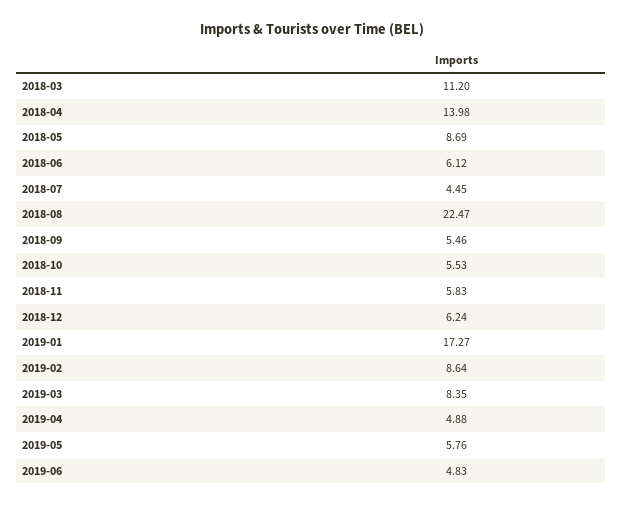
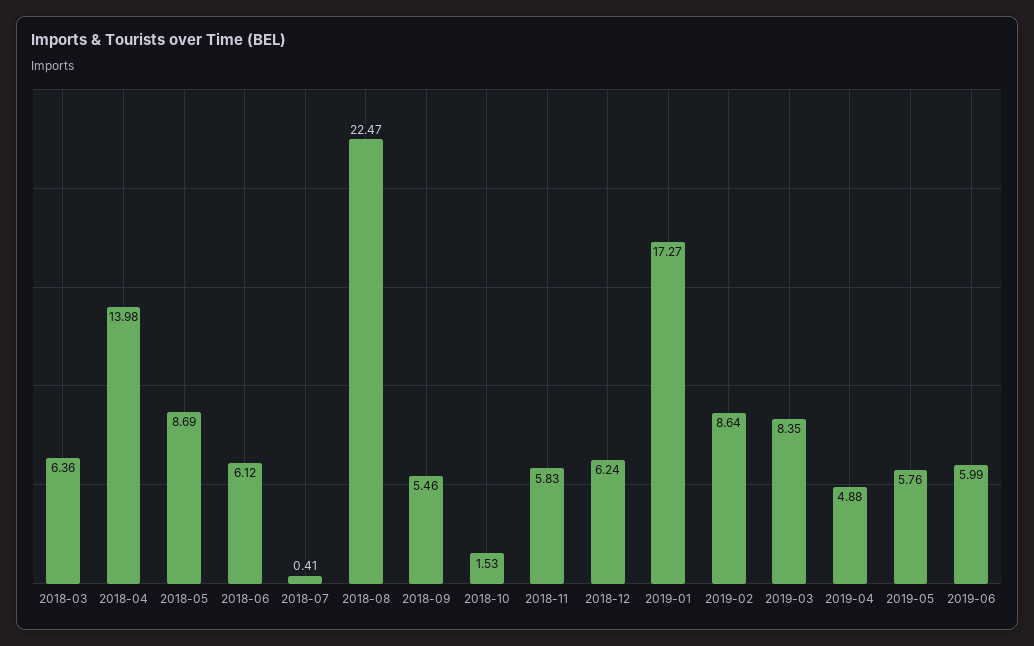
2018-03: 11.2 -> 6.36
2018-07: 4.45 -> 0.41
2018-10: 5.53 -> 1.53
2019-06: 4.83 -> 5.99

